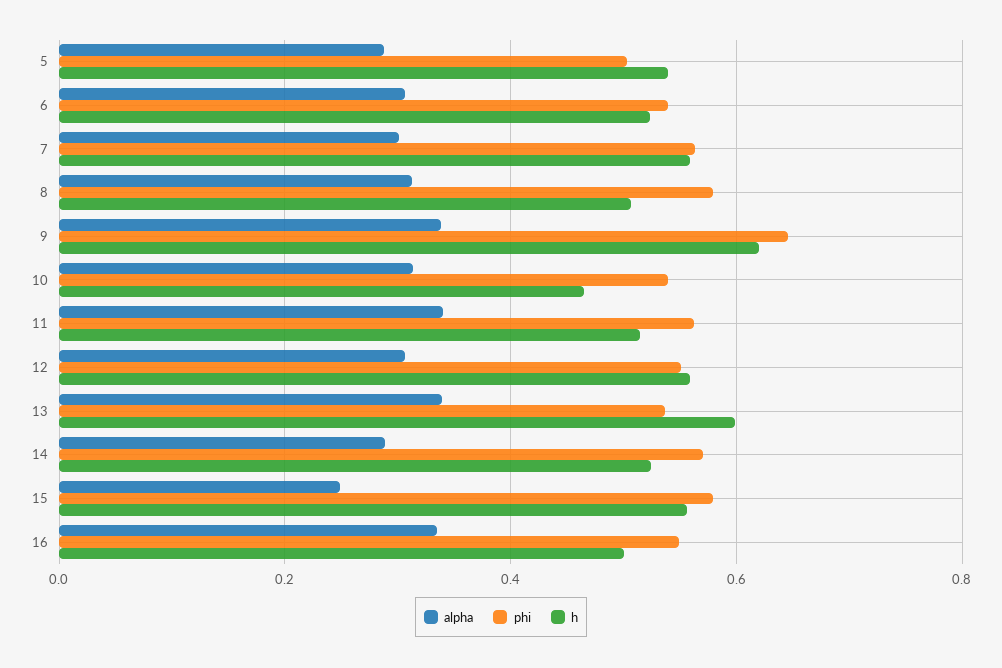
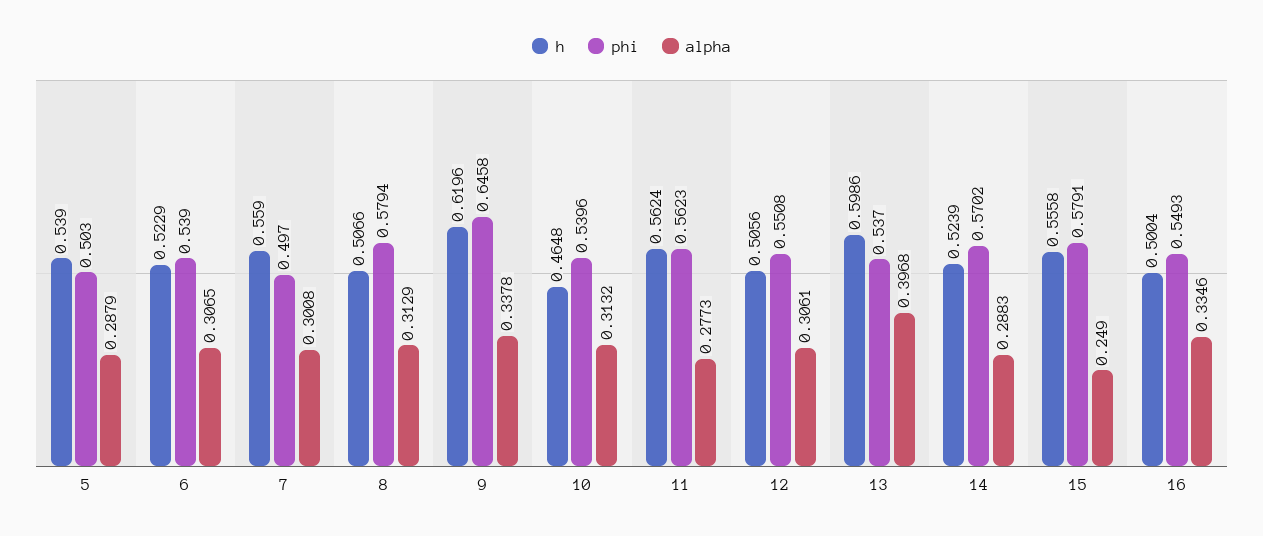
phi, 7: 0.56 -> 0.497
alpha, 11: 0.34 -> 0.2773
h, 11: 0.52 -> 0.5624
h, 12: 0.56 -> 0.5056
alpha, 13: 0.34 -> 0.3968

